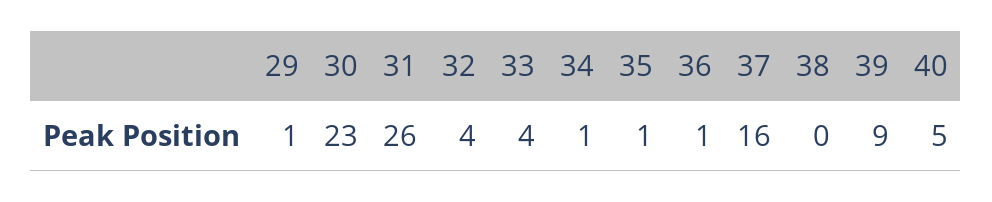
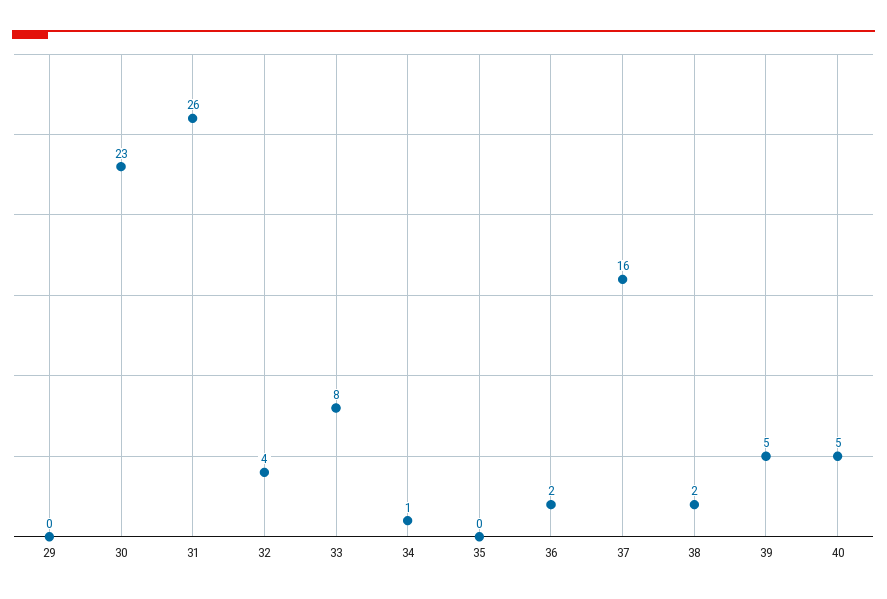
29: 1 -> 0
33: 4 -> 8
35: 1 -> 0
36: 1 -> 2
38: 0 -> 2
39: 9 -> 5

